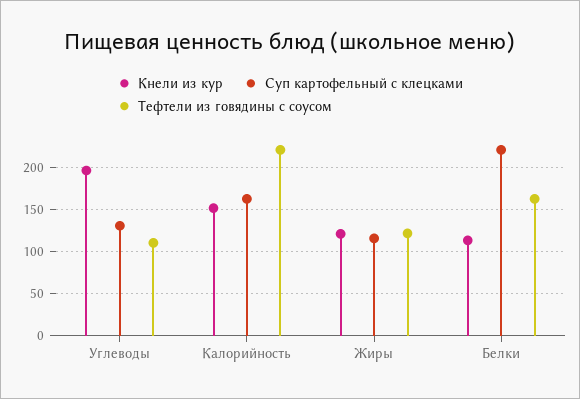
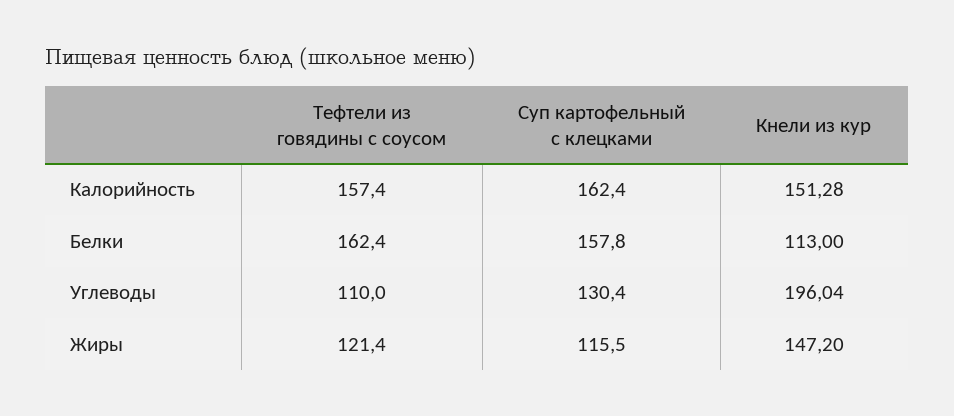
Тефтели из говядины с соусом, Калорийность: 220 -> 157.4
Кнели из кур, Жиры: 120 -> 147.2
Суп картофельный с клецками, Белки: 220 -> 157.8

